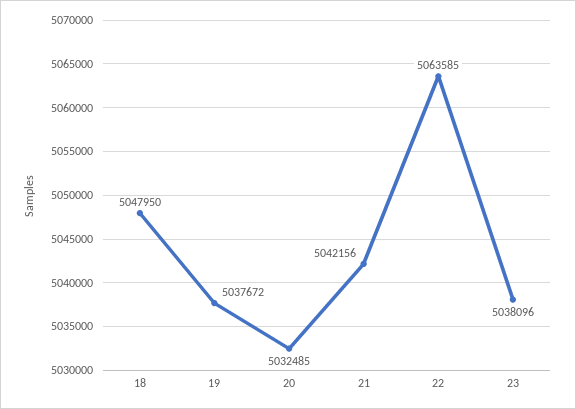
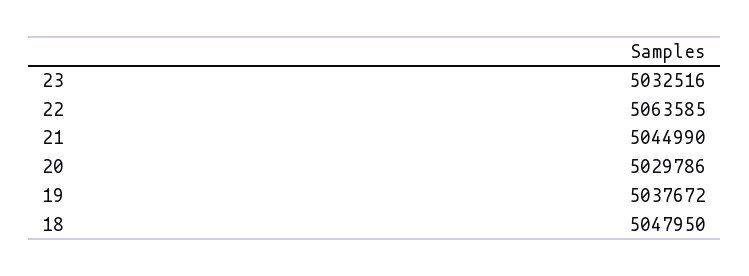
20: 5032485 -> 5029786
21: 5042156 -> 5044990
23: 5038096 -> 5032516

